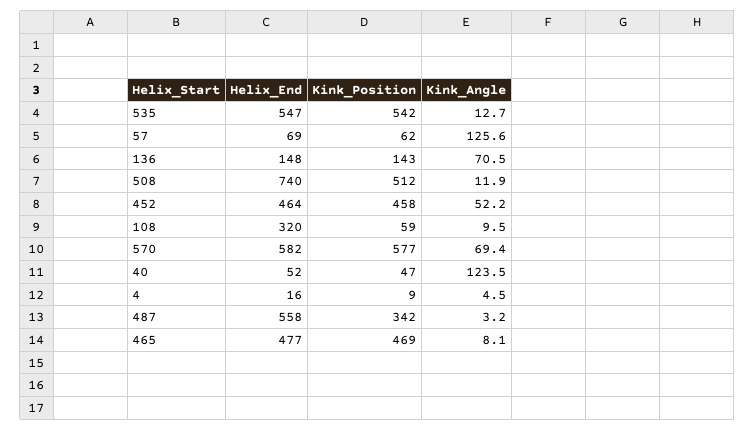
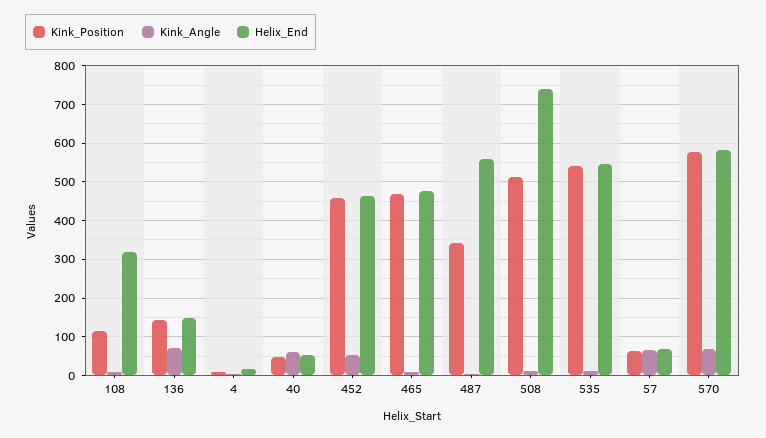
Kink_Angle, 57: 125.6 -> 60
Kink_Position, 108: 59 -> 120
Kink_Angle, 40: 123.5 -> 60

